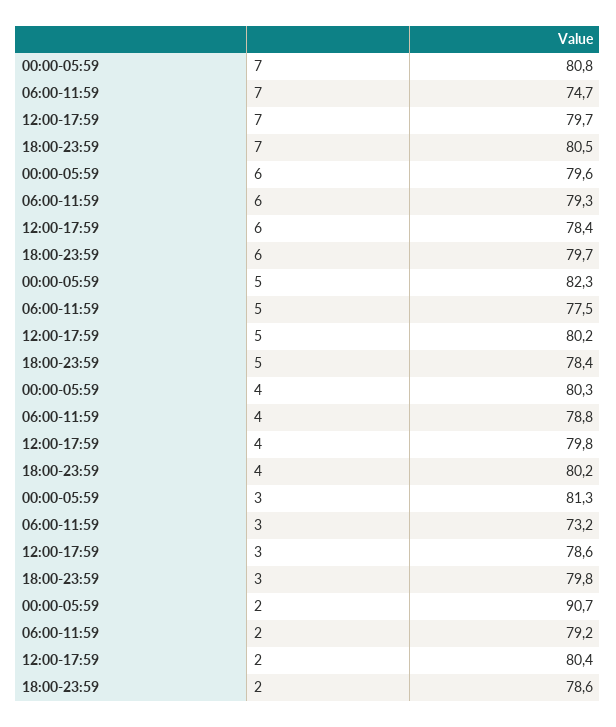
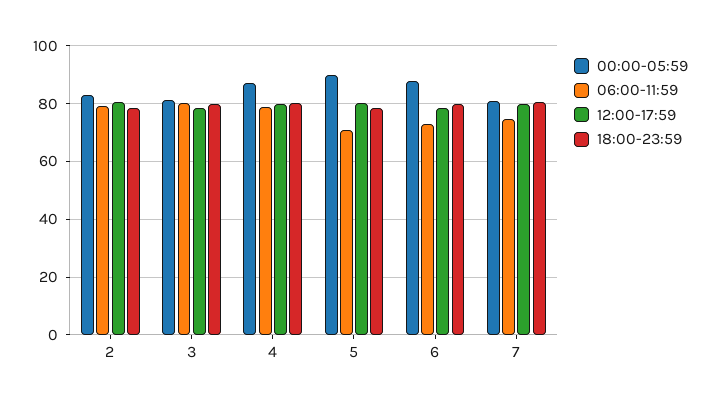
00:00-05:59, 6: 79.6 -> 87.5
06:00-11:59, 6: 79.3 -> 72.5
00:00-05:59, 5: 82.3 -> 90
06:00-11:59, 5: 77.5 -> 70
00:00-05:59, 4: 80.3 -> 87.5
06:00-11:59, 3: 73.2 -> 80
00:00-05:59, 2: 90.7 -> 82.5

